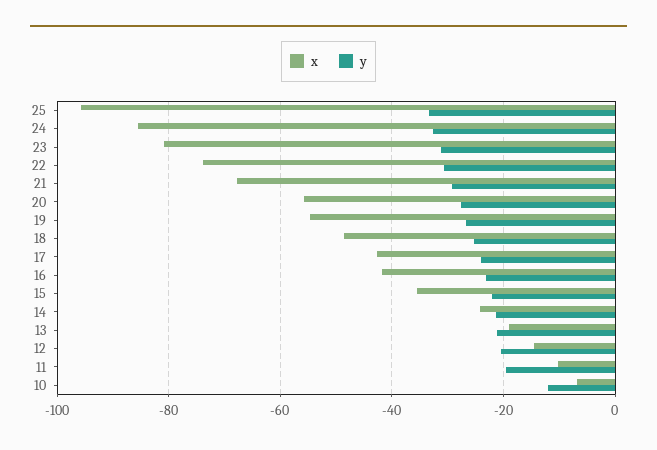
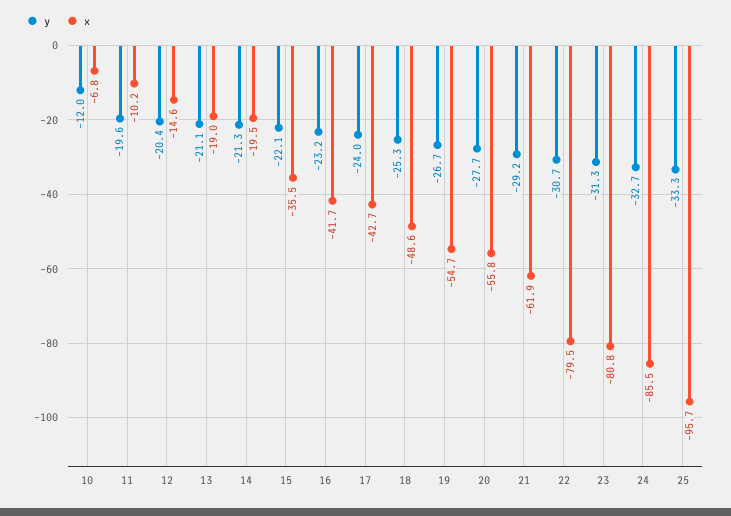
x, 22: -74 -> -79.5
x, 21: -68 -> -61.9
x, 14: -24 -> -19.5

